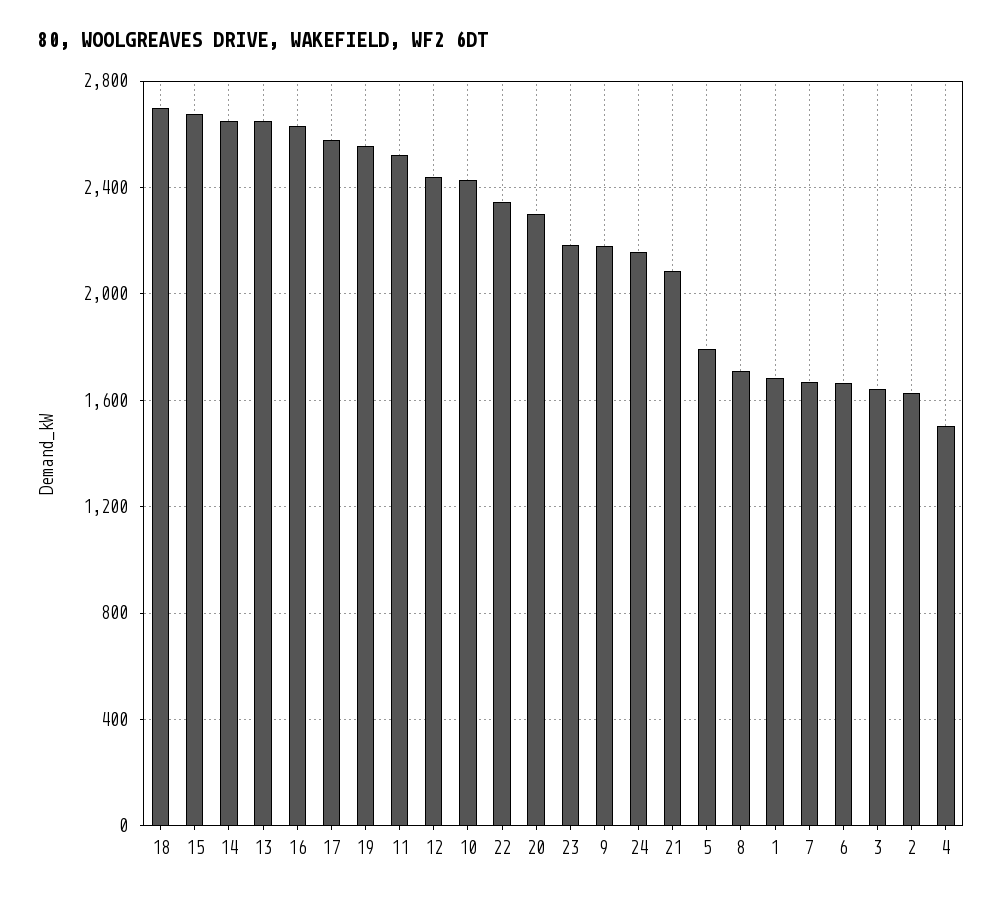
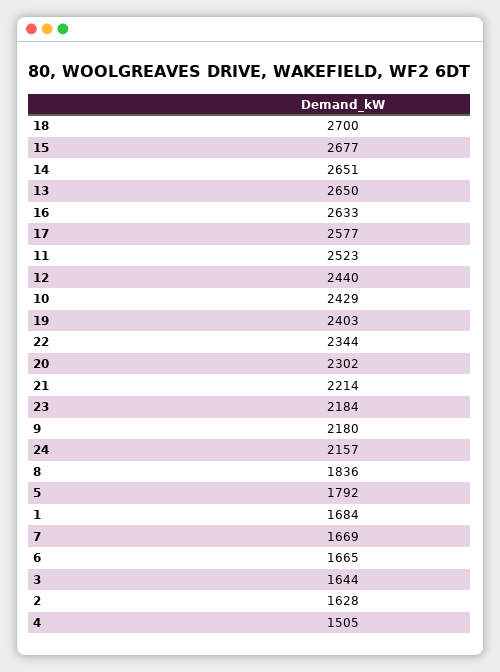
19: 2550 -> 2403
21: 2100 -> 2214
8: 1700 -> 1836

